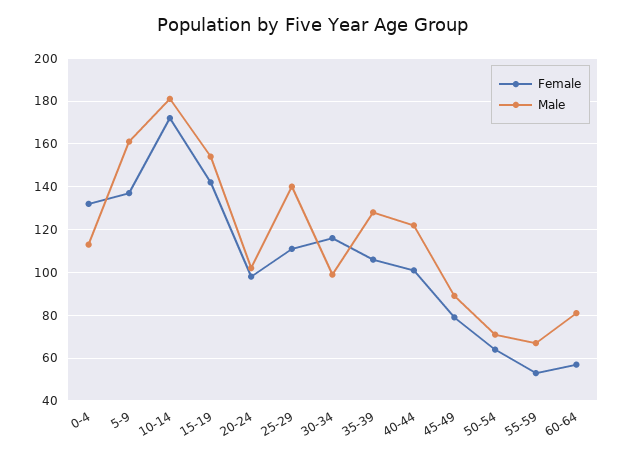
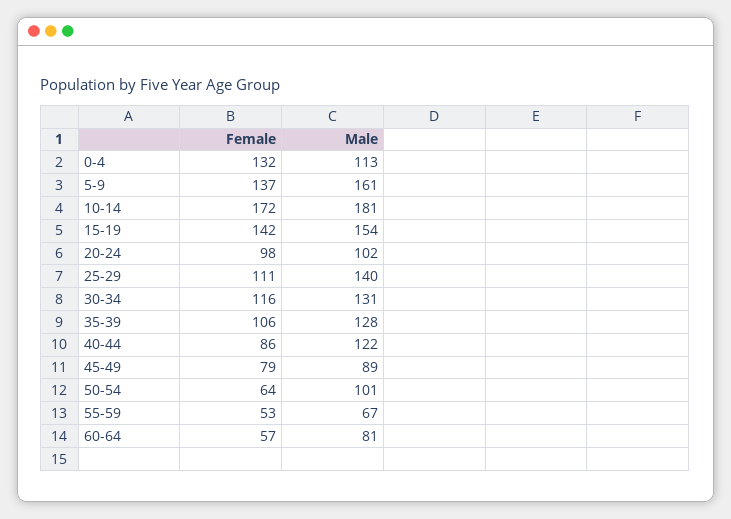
Male, 30-34: 100 -> 131
Female, 40-44: 100 -> 86
Male, 50-54: 70 -> 101

